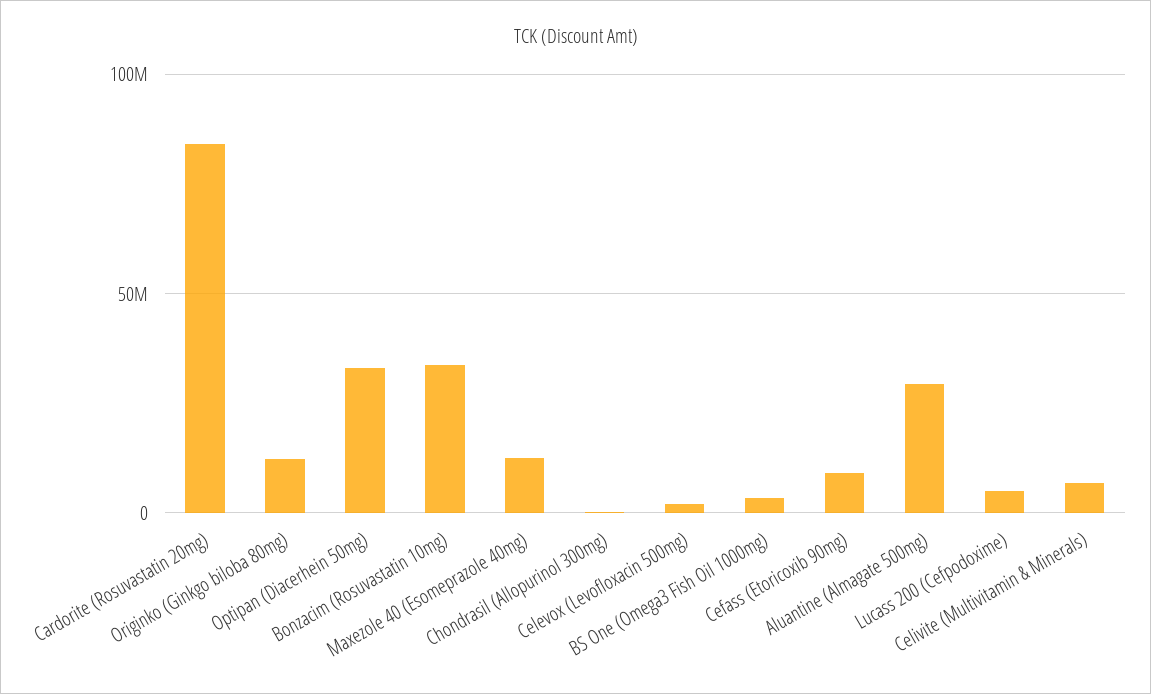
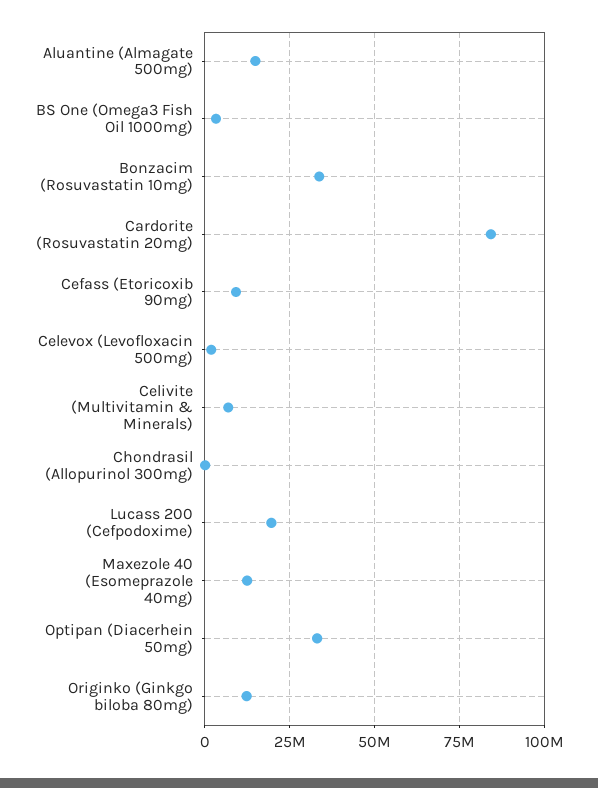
Aluantine (Almagate 500mg): 30000000 -> 15000000
Lucass 200 (Cefpodoxime): 5000000 -> 20000000

